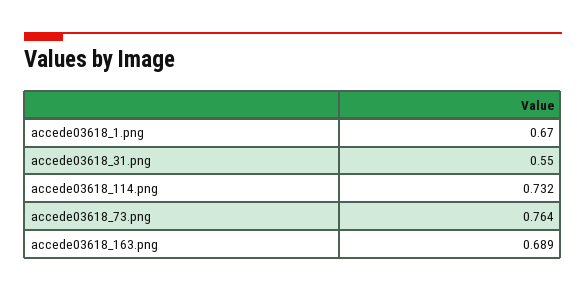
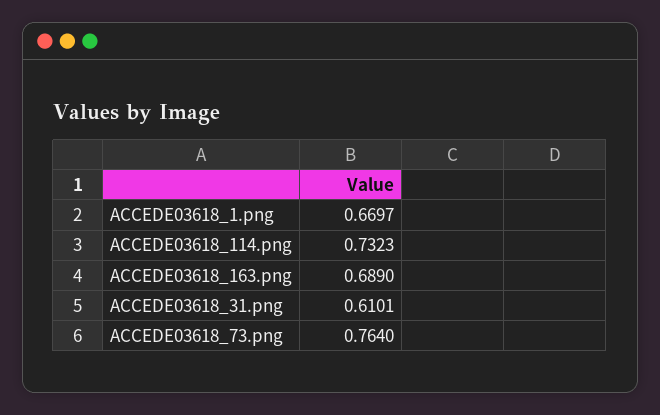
accede03618_31.png: 0.55 -> 0.6101

